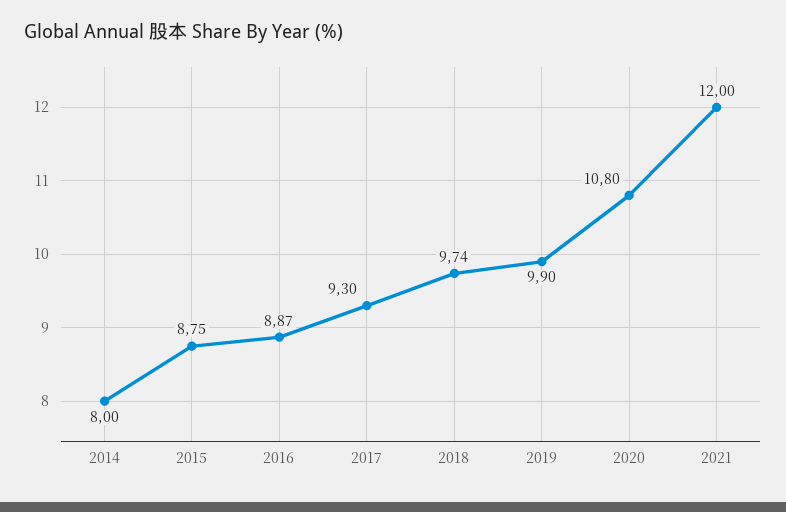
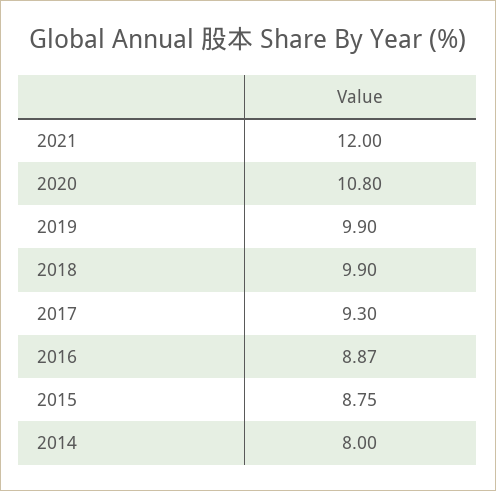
2018: 9.74 -> 9.9

